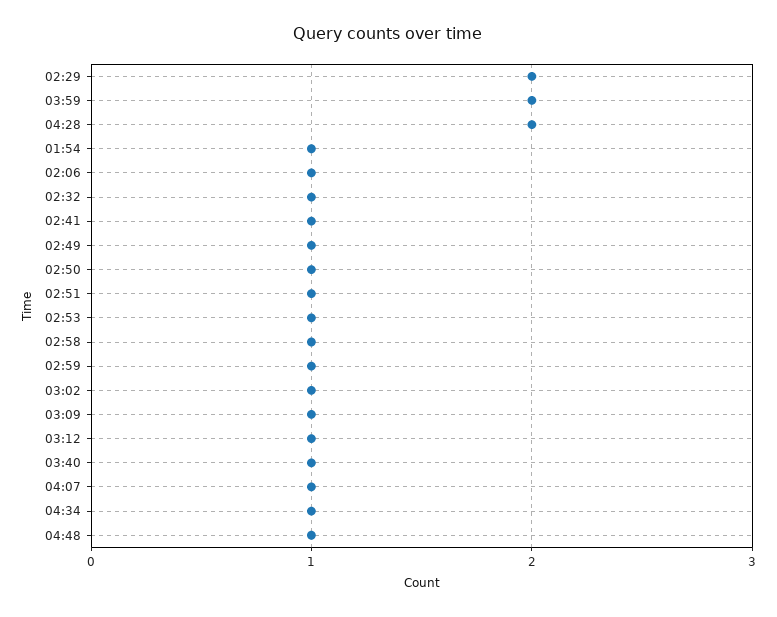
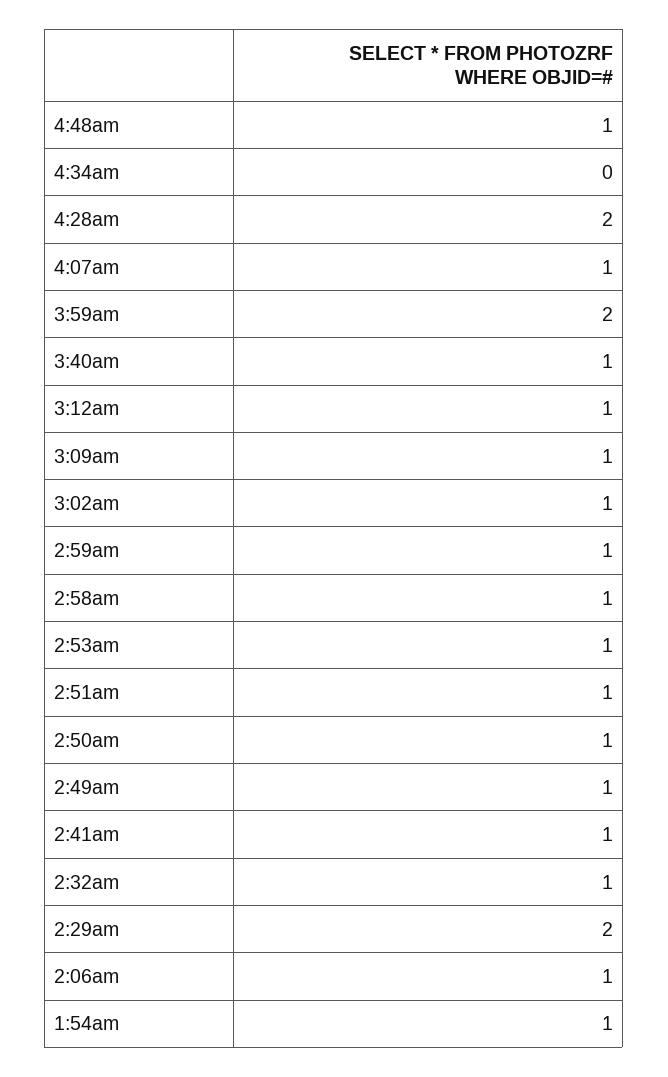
04:34: 1 -> 0

